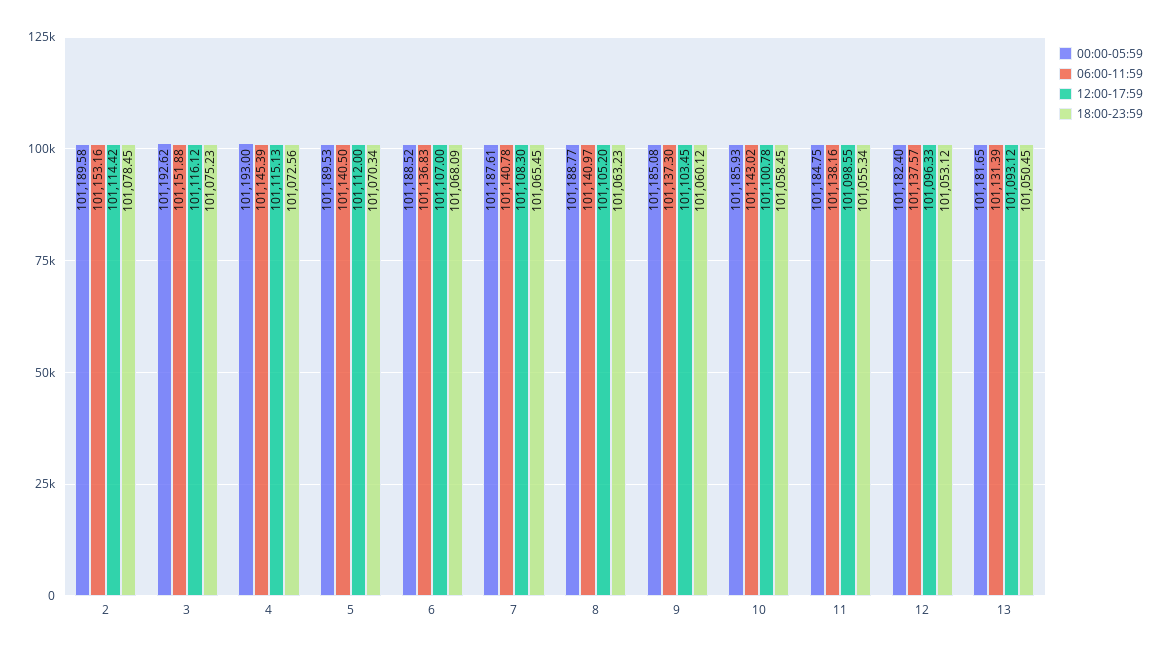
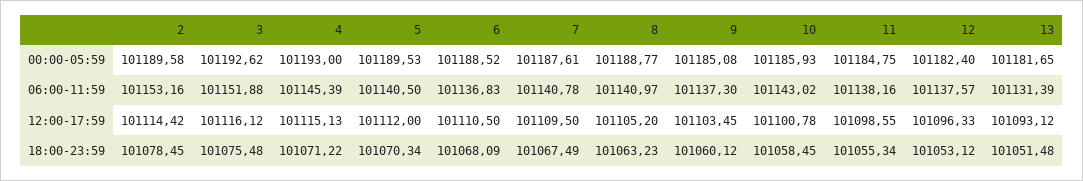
18:00-23:59, 3: 101075.23 -> 101075.48
18:00-23:59, 4: 101072.56 -> 101071.22
12:00-17:59, 6: 101107 -> 101110.5
12:00-17:59, 7: 101108.3 -> 101109.5
18:00-23:59, 7: 101065.45 -> 101067.49
18:00-23:59, 13: 101050.45 -> 101051.48

